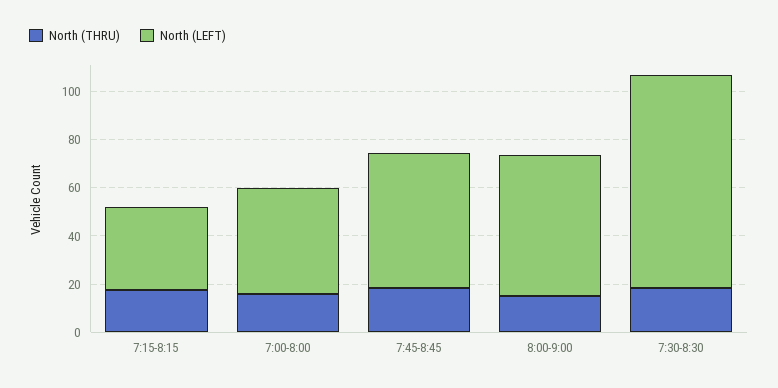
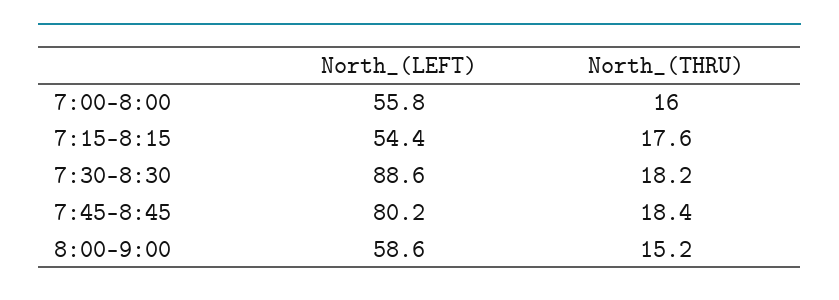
North (LEFT), 7:15-8:15: 35 -> 54.4
North (LEFT), 7:00-8:00: 45 -> 55.8
North (LEFT), 7:45-8:45: 55 -> 80.2

